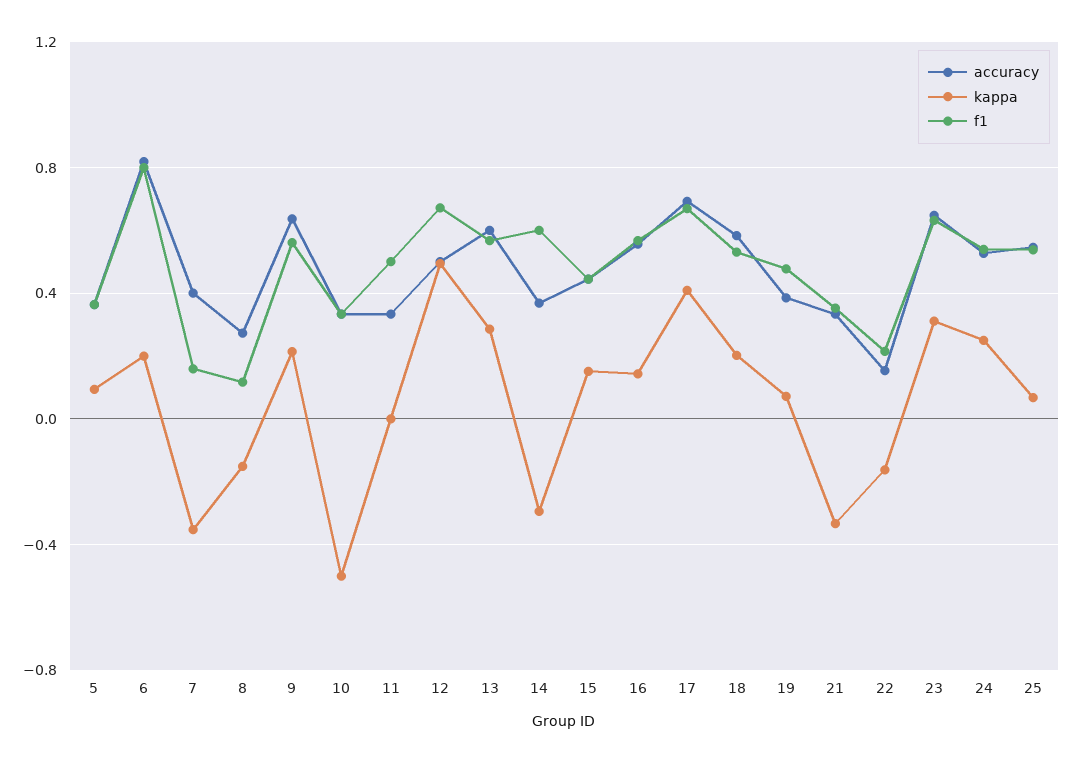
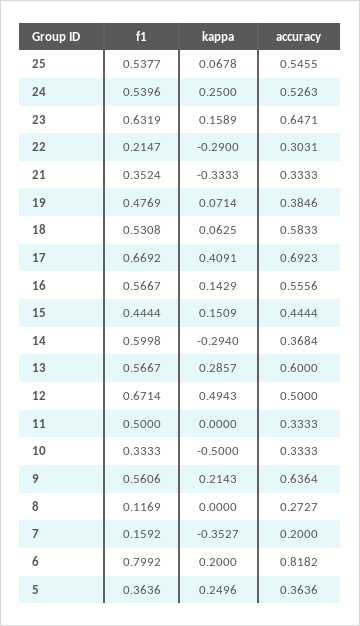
kappa, 5: 0.1 -> 0.2496
accuracy, 7: 0.4 -> 0.2
kappa, 8: -0.15 -> 0
kappa, 18: 0.2 -> 0.0625
accuracy, 22: 0.15 -> 0.3031
kappa, 22: -0.15 -> -0.29
kappa, 23: 0.3 -> 0.1589

